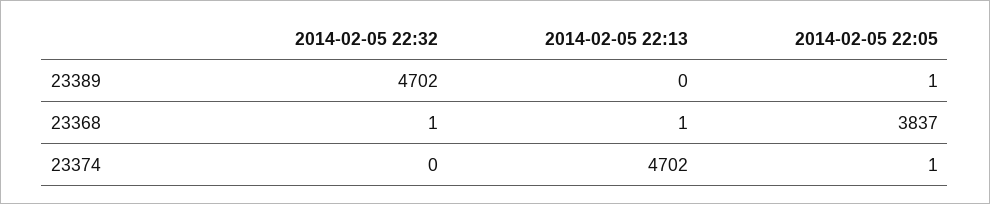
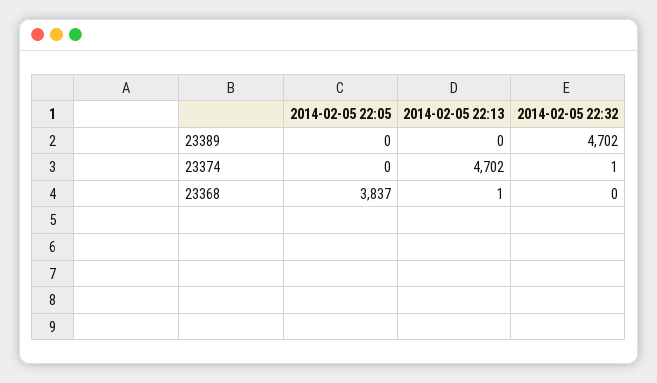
2014-02-05 22:05, 23389: 1 -> 0
2014-02-05 22:32, 23368: 1 -> 0
2014-02-05 22:32, 23374: 0 -> 1
2014-02-05 22:05, 23374: 1 -> 0

